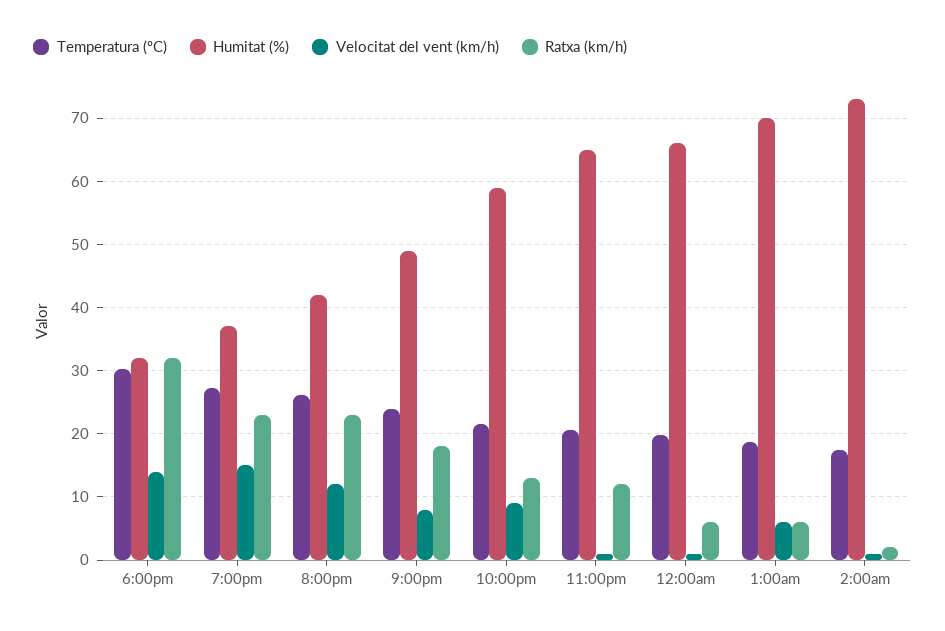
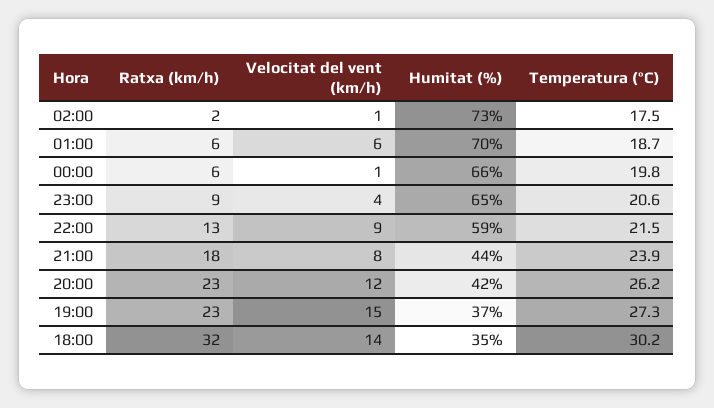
Humitat (%), 6:00pm: 32 -> 35
Humitat (%), 9:00pm: 49 -> 44
Velocitat del vent (km/h), 11:00pm: 1 -> 4
Ratxa (km/h), 11:00pm: 12 -> 9

